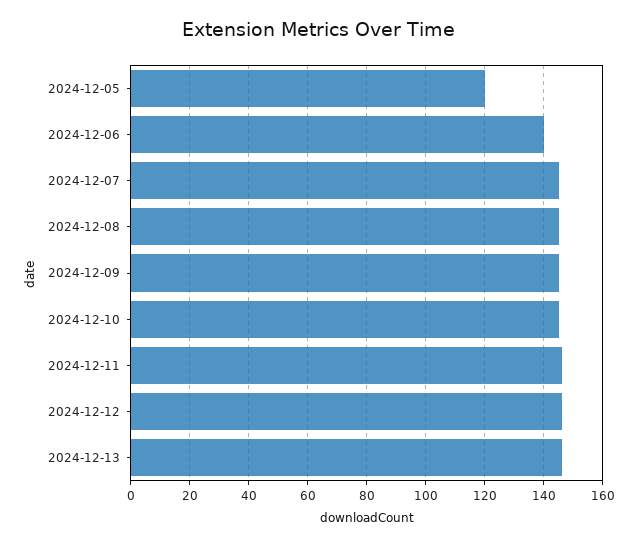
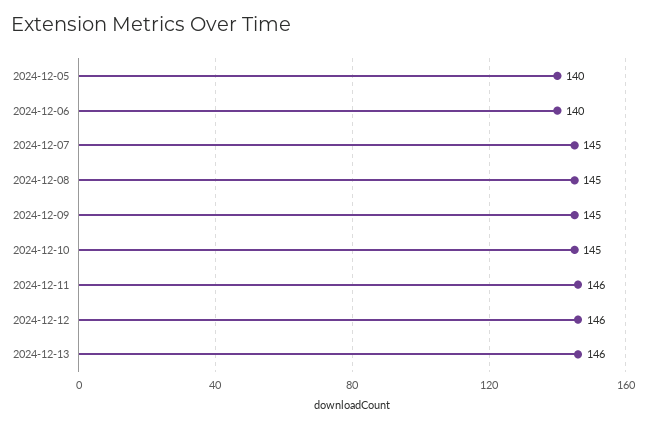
2024-12-05: 120 -> 140

